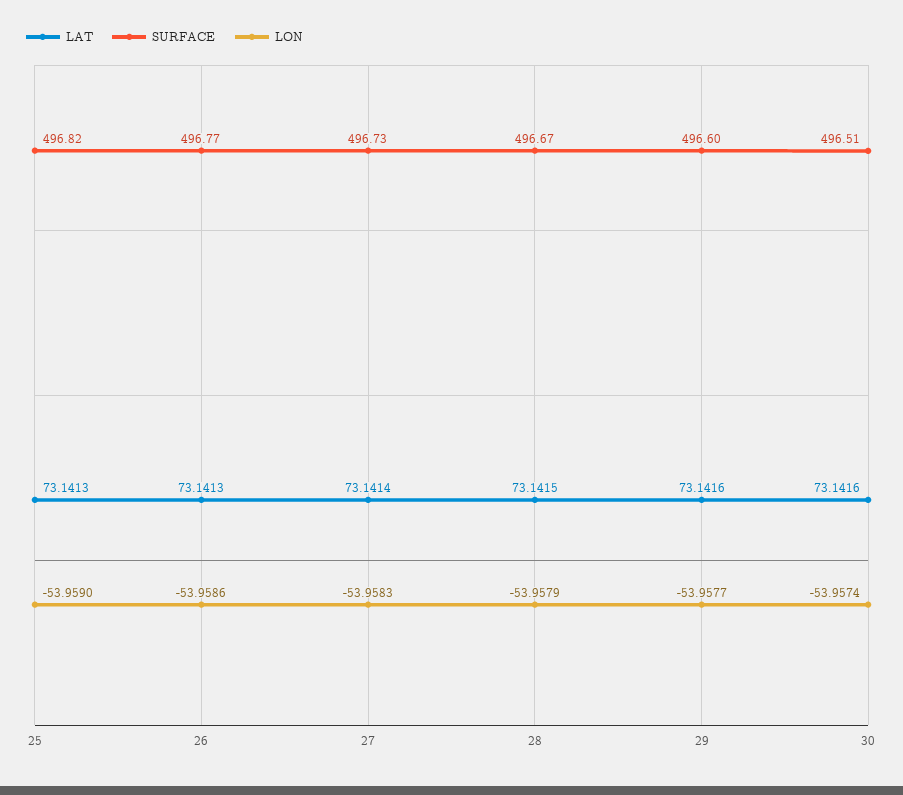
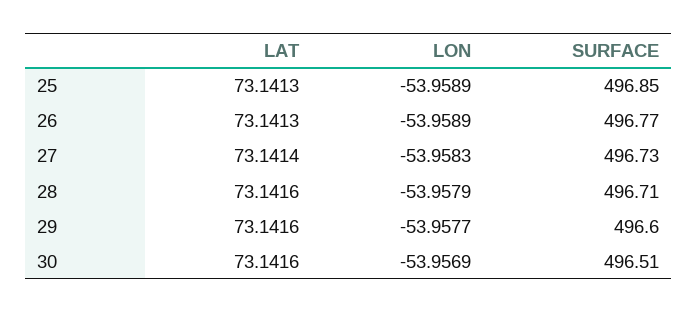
SURFACE, 25: 496.82 -> 496.85
LON, 25: -53.959 -> -53.9589
LON, 26: -53.9586 -> -53.9589
LAT, 28: 73.1415 -> 73.1416
SURFACE, 28: 496.67 -> 496.71
LON, 30: -53.9574 -> -53.9569

